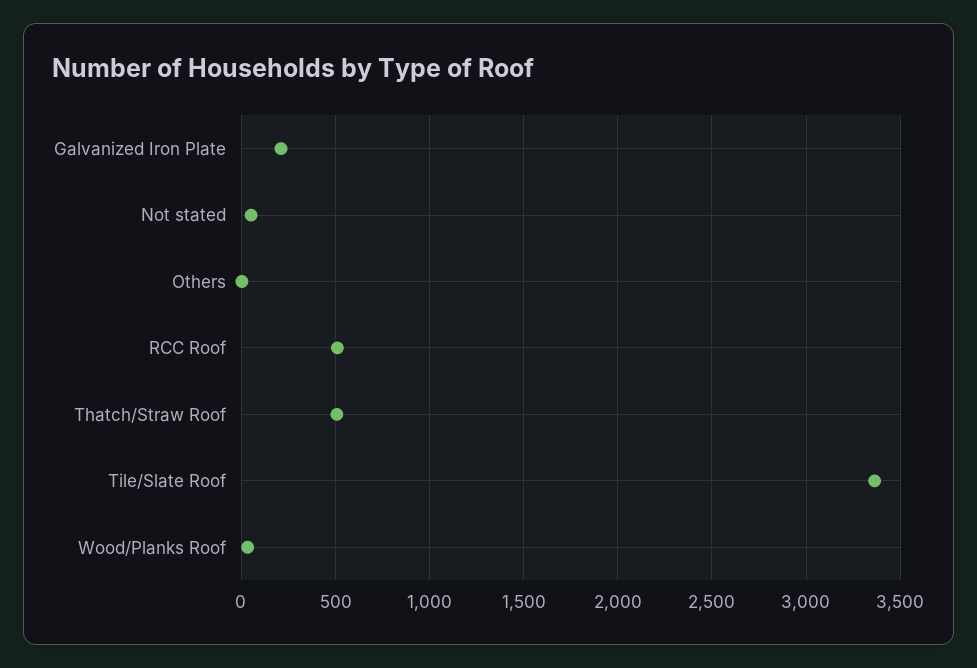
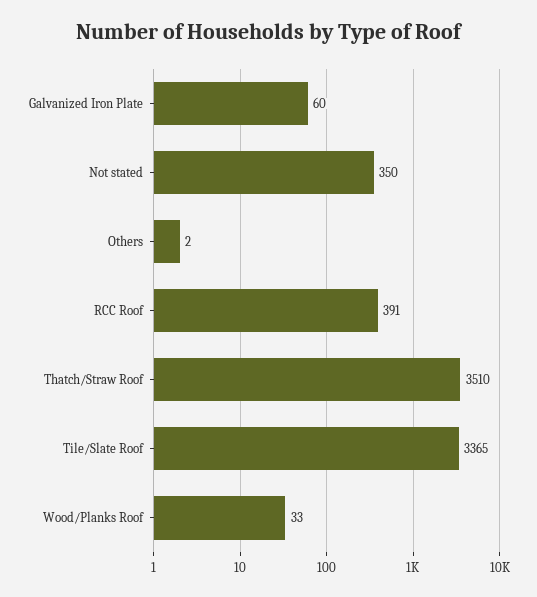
Galvanized Iron Plate: 200 -> 60
Not stated: 50 -> 350
RCC Roof: 500 -> 391
Thatch/Straw Roof: 500 -> 3510

